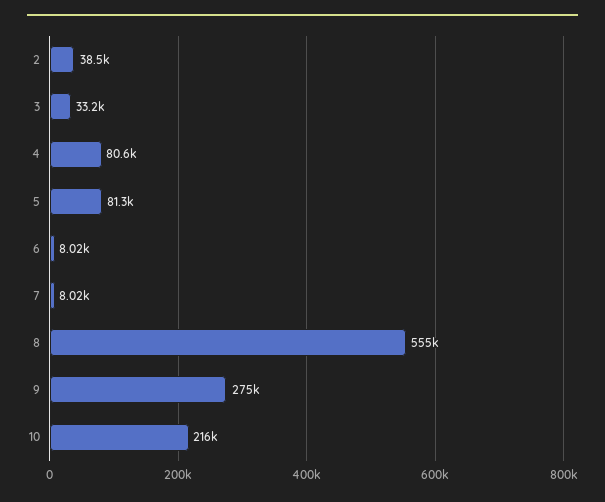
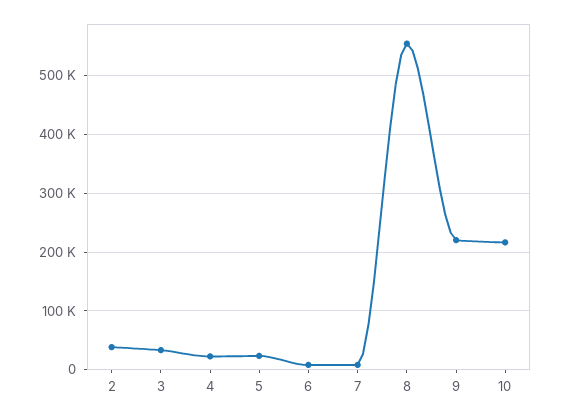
4: 80600 -> 20000
5: 81300 -> 20000
9: 275000 -> 220000

